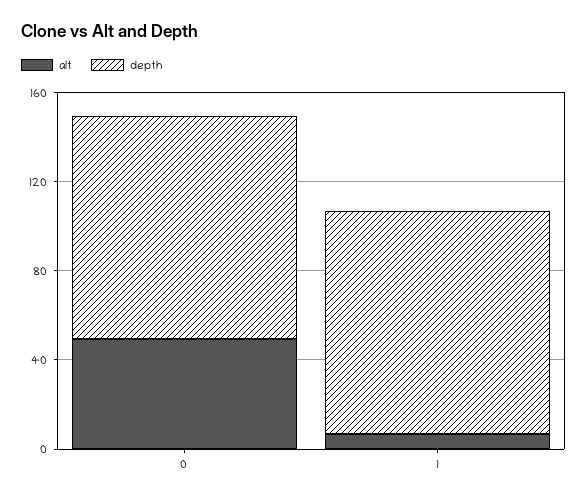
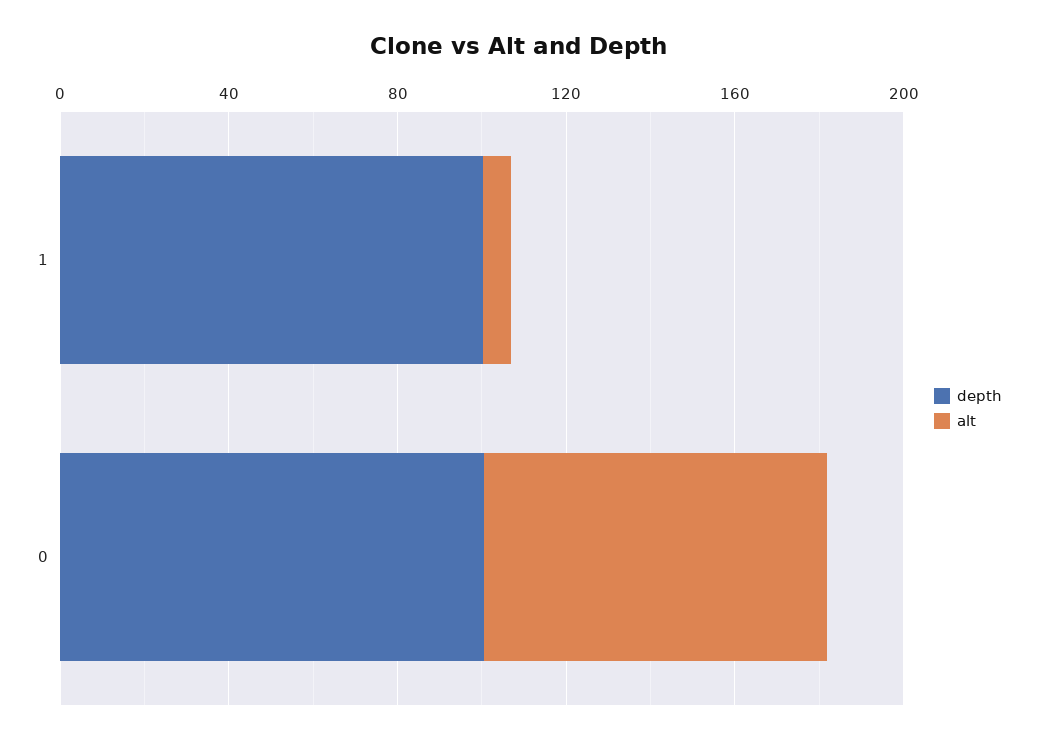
alt, 0: 50 -> 80

